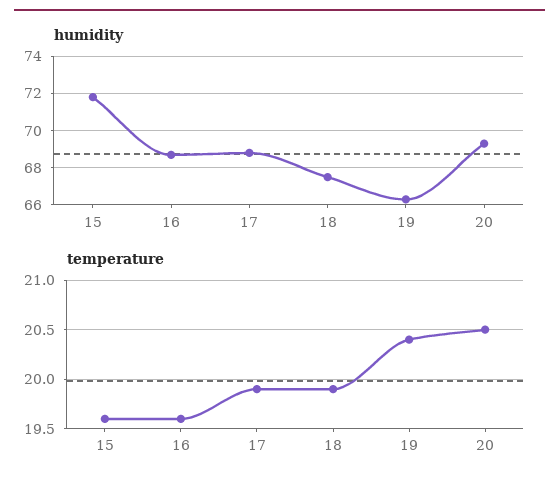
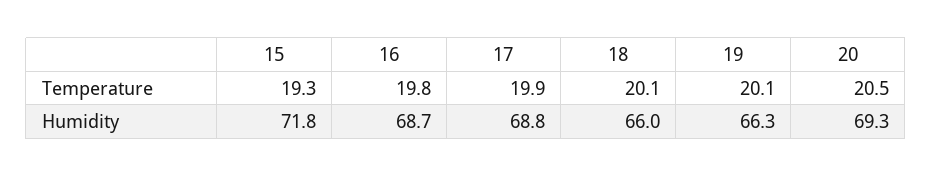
humidity, 18: 67.5 -> 66
temperature, 15: 19.6 -> 19.3
temperature, 16: 19.6 -> 19.8
temperature, 18: 19.9 -> 20.1
temperature, 19: 20.4 -> 20.1

